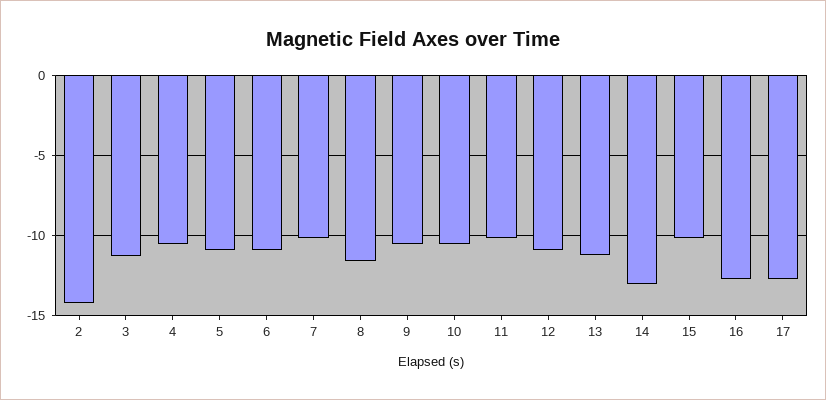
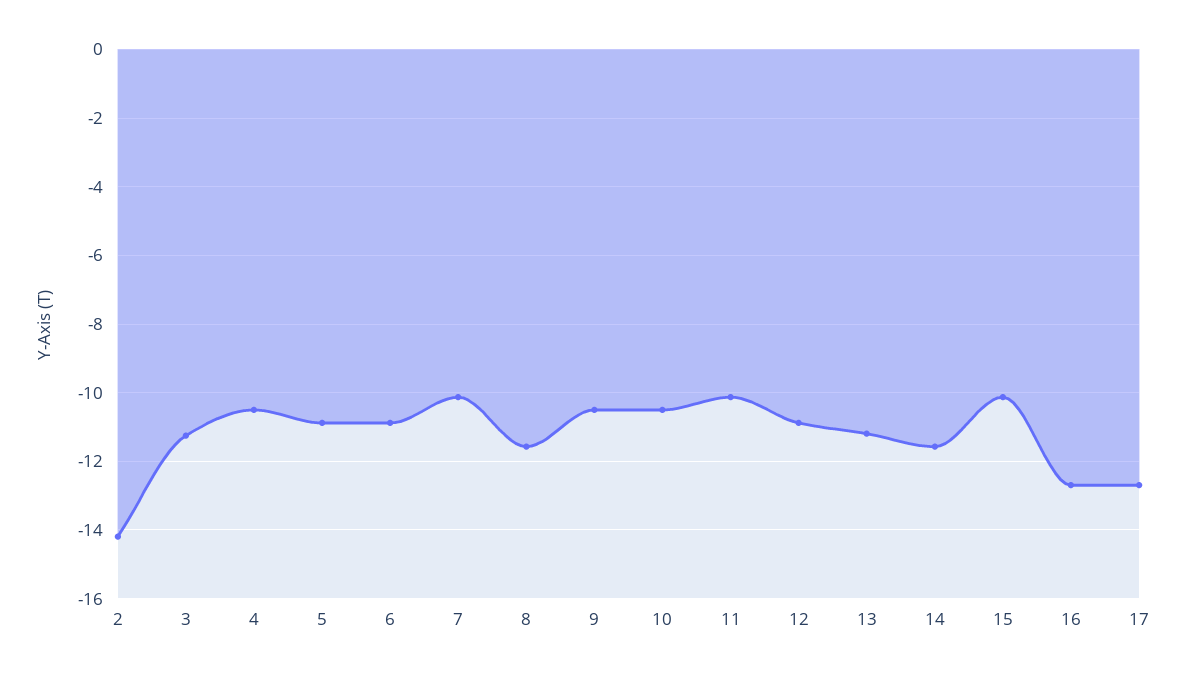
14: -13 -> -11.6

